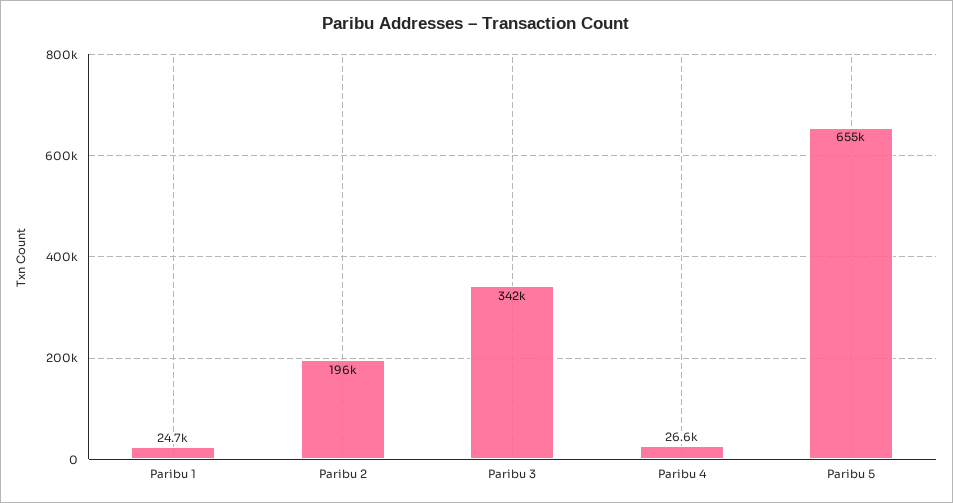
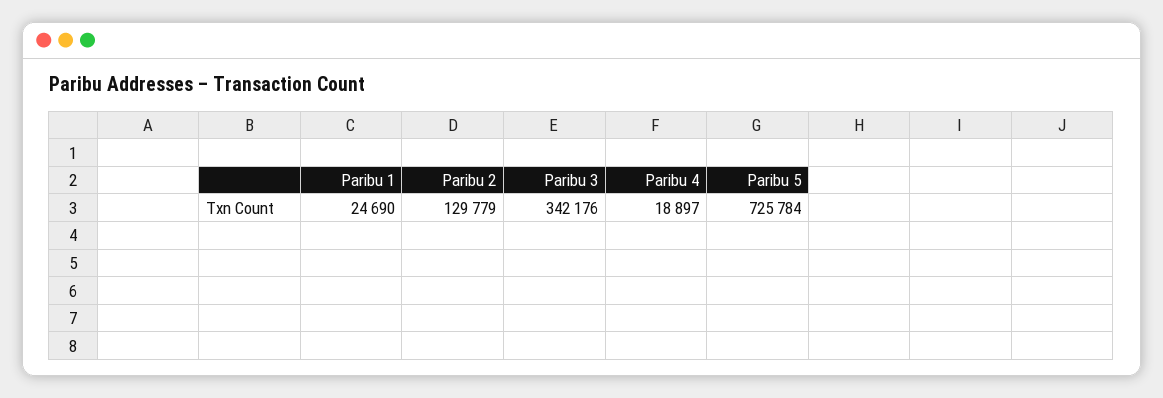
Paribu 2: 196000 -> 129779
Paribu 4: 26600 -> 18897
Paribu 5: 655000 -> 725784

